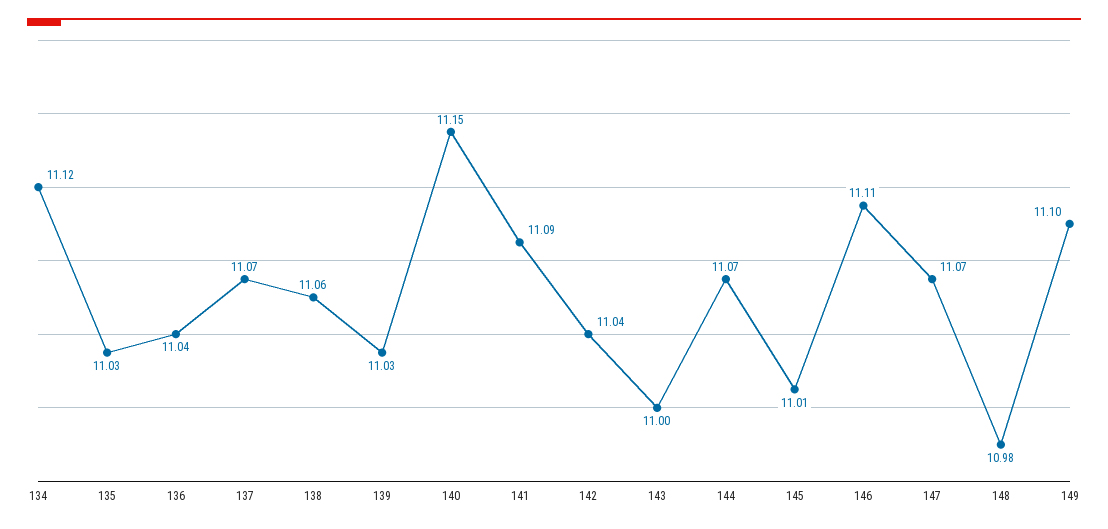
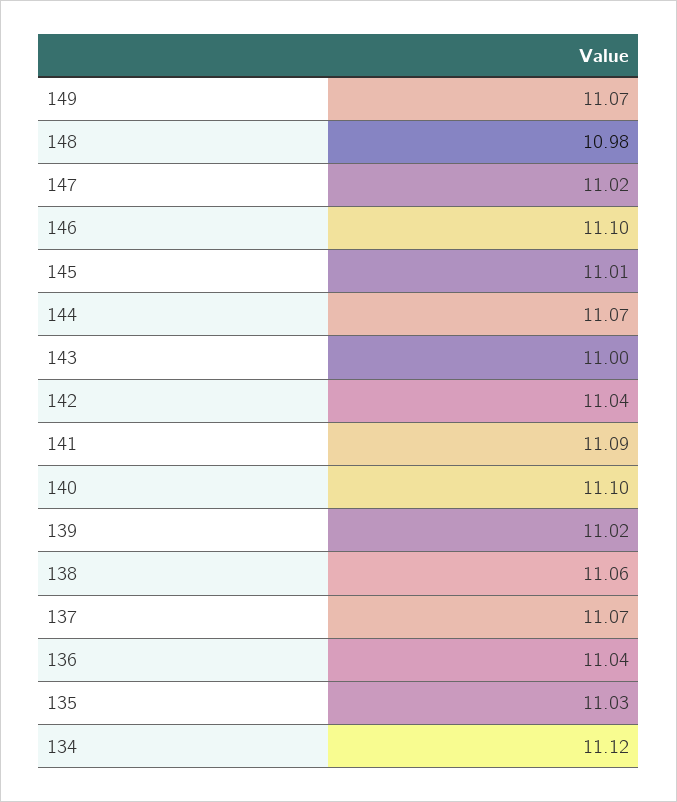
139: 11.03 -> 11.02
140: 11.15 -> 11.1
146: 11.11 -> 11.1
147: 11.07 -> 11.02
149: 11.1 -> 11.07

